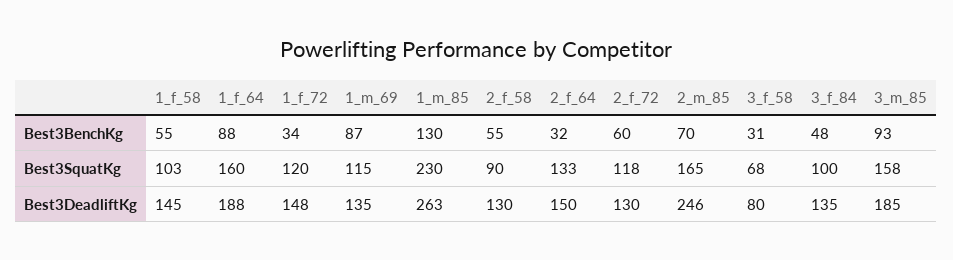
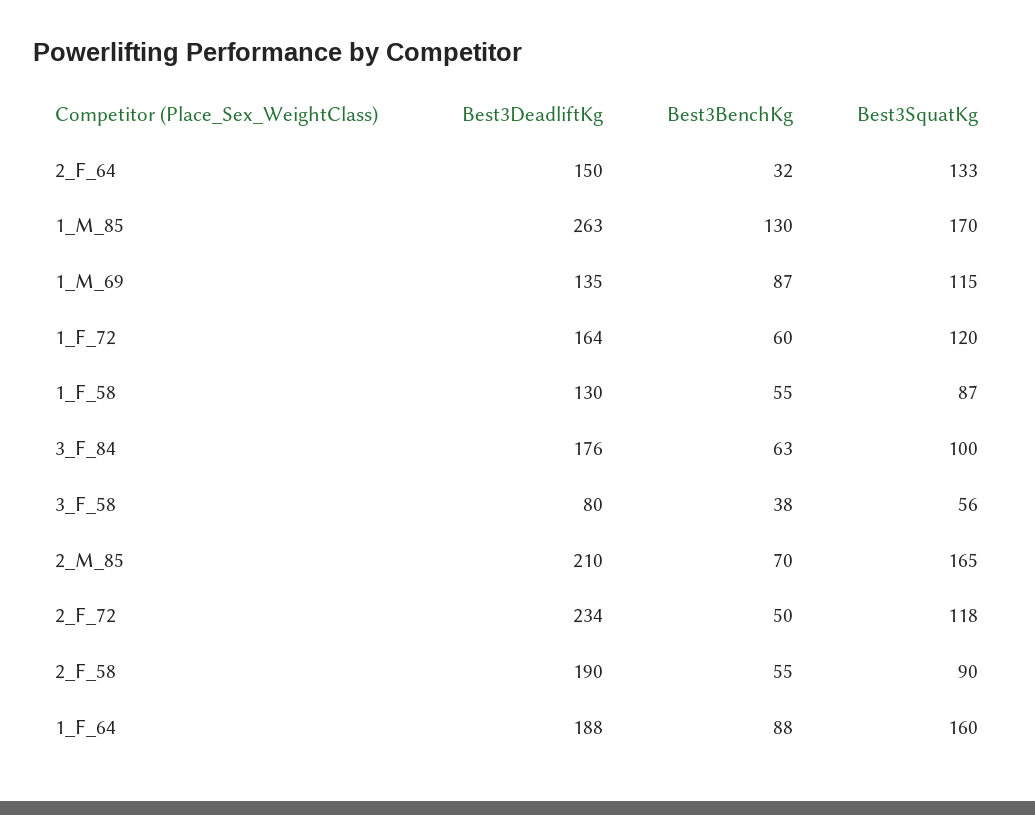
1_f_72, Best3BenchKg: 34 -> 60
2_f_72, Best3BenchKg: 60 -> 50
3_f_58, Best3BenchKg: 31 -> 38
3_f_84, Best3BenchKg: 48 -> 63
3_m_85, Best3BenchKg: 93 -> none
1_f_58, Best3SquatKg: 103 -> 87
1_m_85, Best3SquatKg: 230 -> 170
3_f_58, Best3SquatKg: 68 -> 56
3_m_85, Best3SquatKg: 158 -> none
1_f_58, Best3DeadliftKg: 145 -> 130
1_f_72, Best3DeadliftKg: 148 -> 164
2_f_58, Best3DeadliftKg: 130 -> 190
2_f_72, Best3DeadliftKg: 130 -> 234
2_m_85, Best3DeadliftKg: 246 -> 210
3_f_84, Best3DeadliftKg: 135 -> 176
3_m_85, Best3DeadliftKg: 185 -> none

